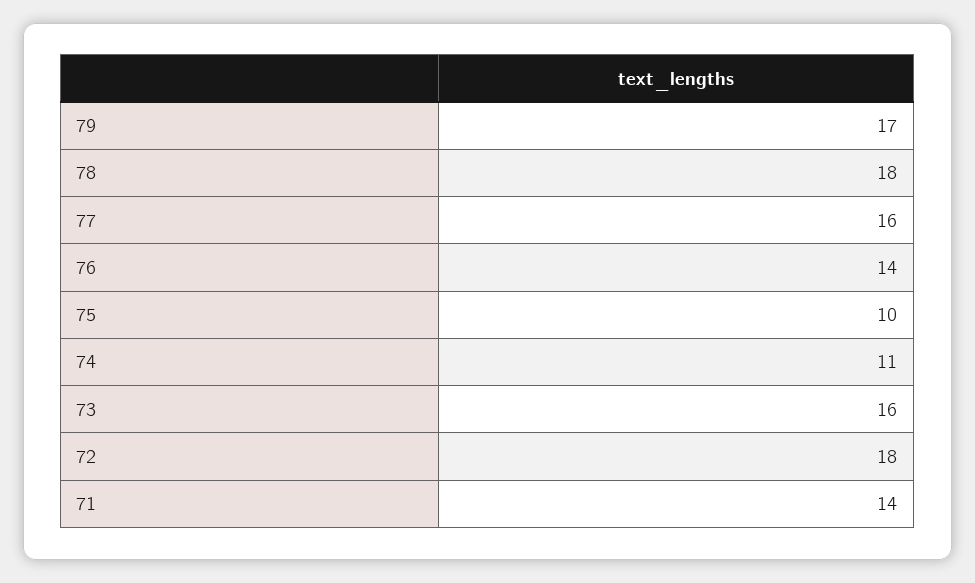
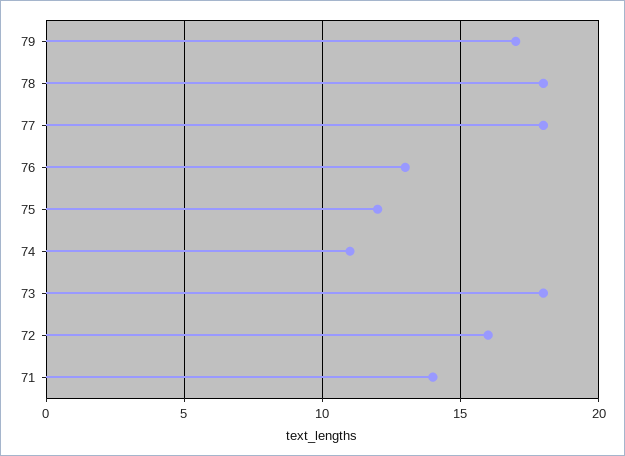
77: 16 -> 18
76: 14 -> 13
75: 10 -> 12
73: 16 -> 18
72: 18 -> 16

